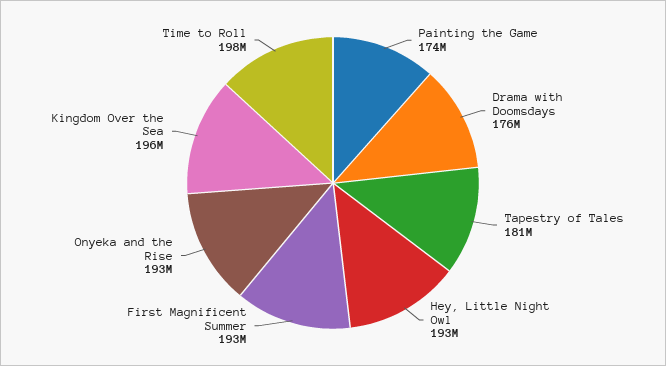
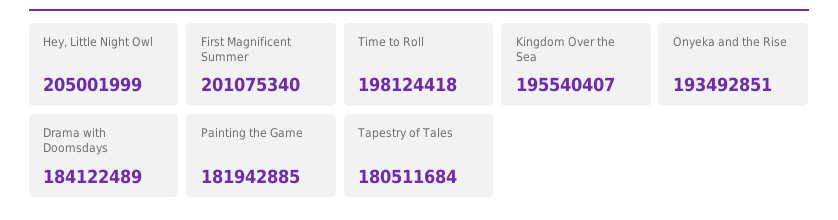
Painting the Game: 174000000 -> 181942885
Drama with Doomsdays: 176000000 -> 184122489
Hey, Little Night Owl: 193000000 -> 205001999
First Magnificent Summer: 193000000 -> 201075340

